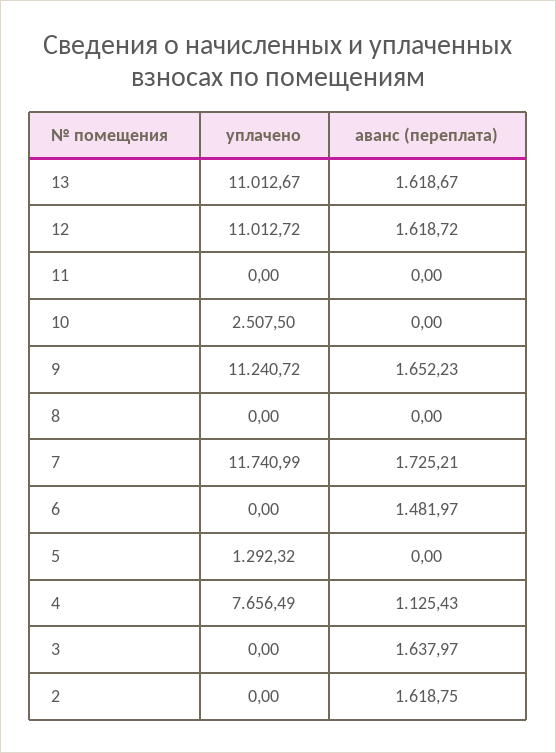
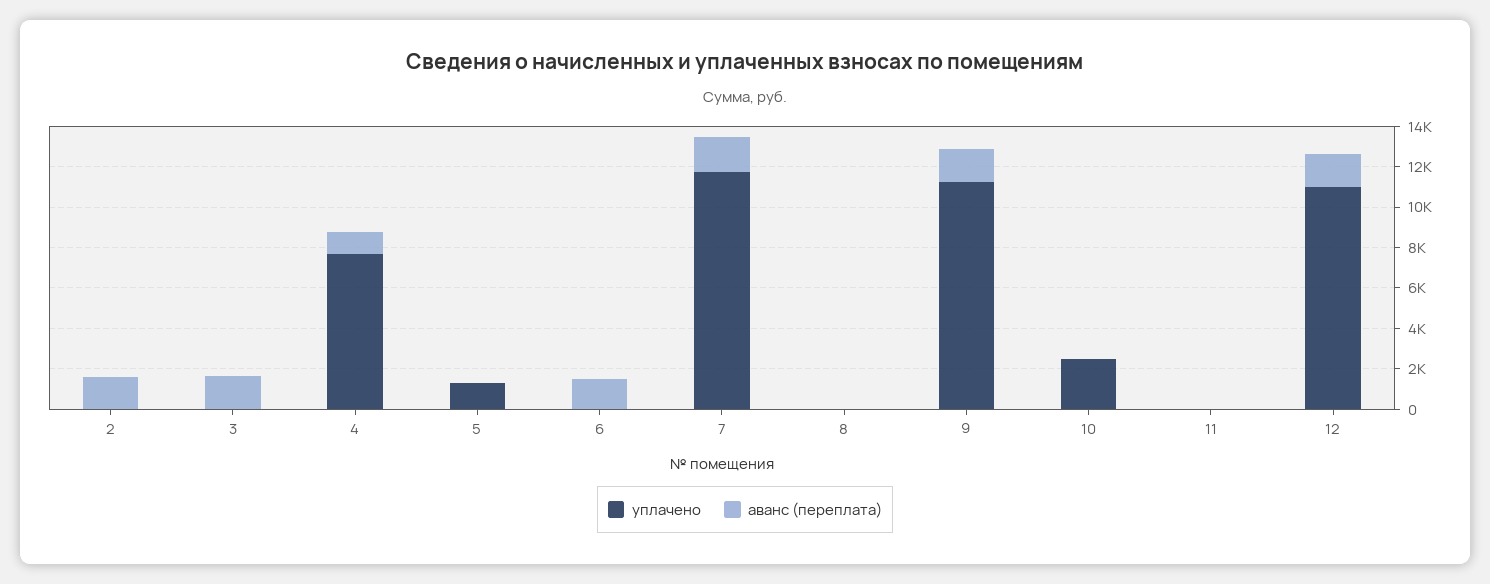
уплачено, 13: 11012.67 -> none
аванс (переплата), 13: 1618.67 -> none

